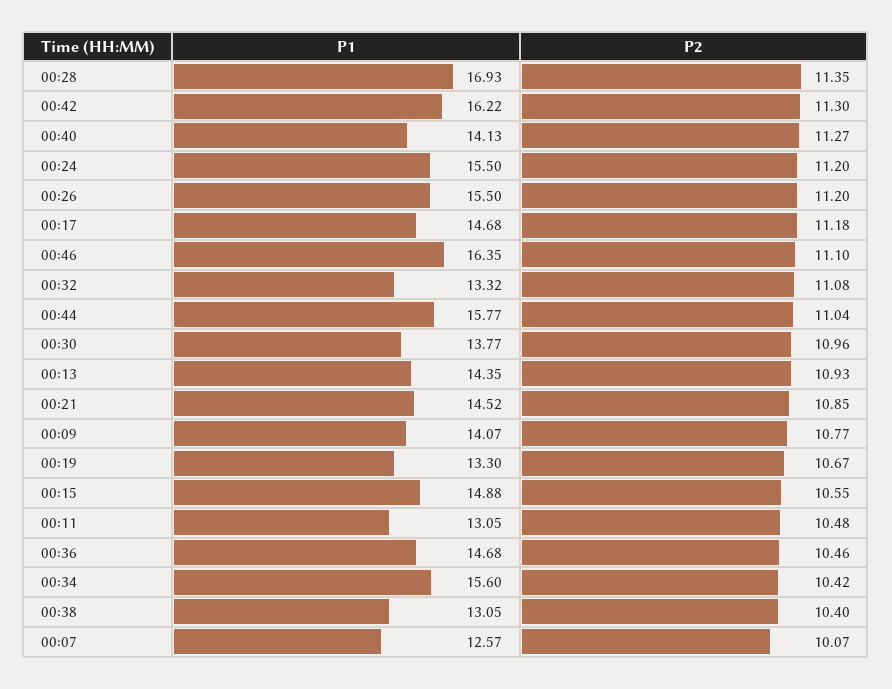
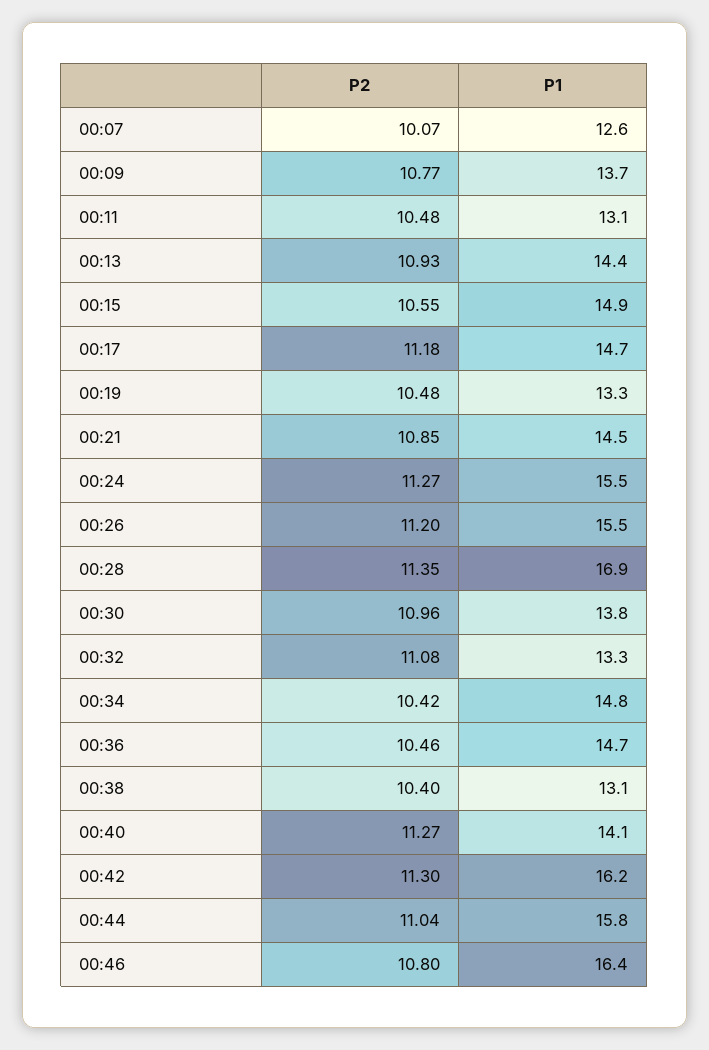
P2, 00:24: 11.2 -> 11.27
P2, 00:46: 11.1 -> 10.8
P1, 00:09: 14.07 -> 13.7
P2, 00:19: 10.67 -> 10.48
P1, 00:34: 15.6 -> 14.8

